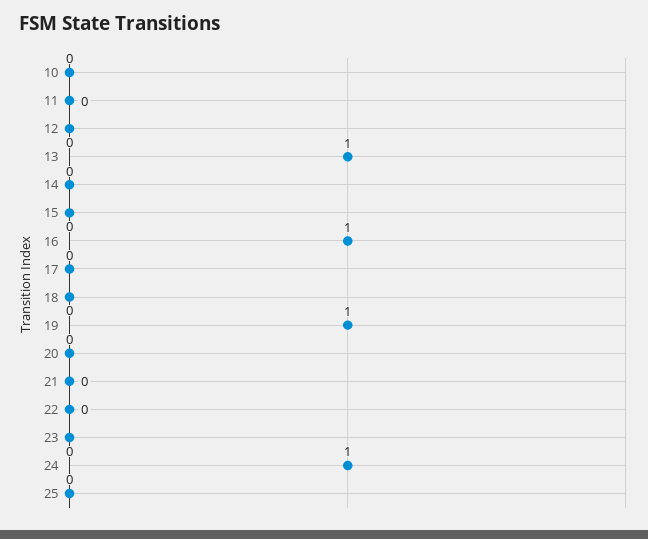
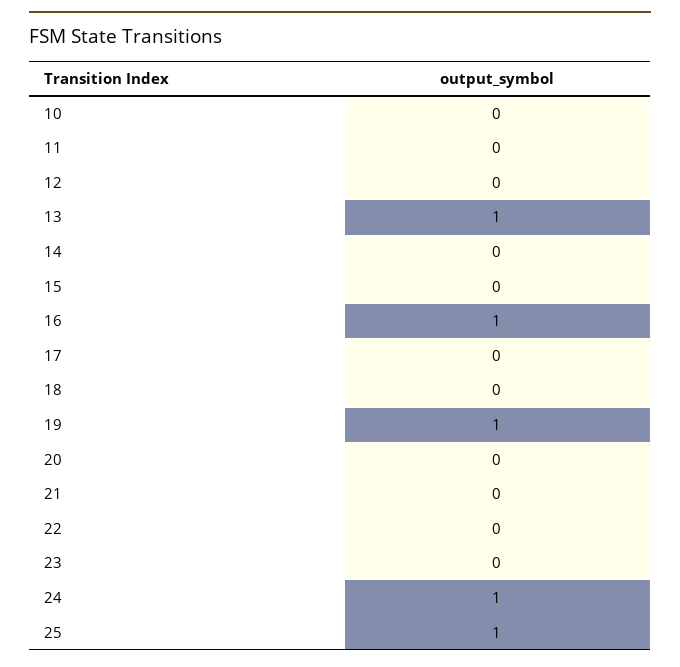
25: 0 -> 1

